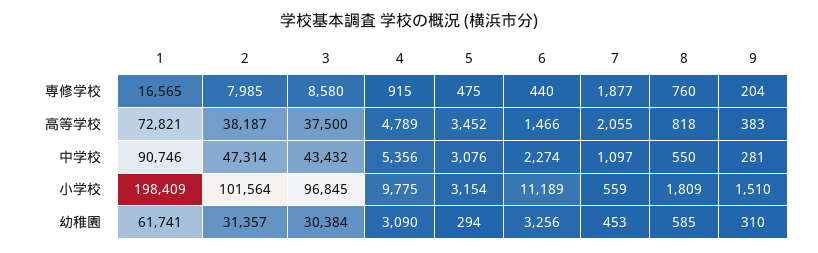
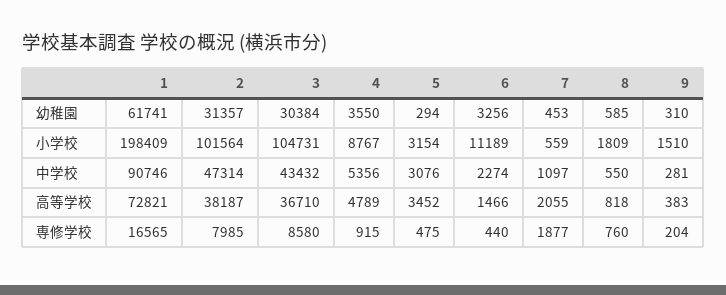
3, 高等学校: 37500 -> 36710
3, 小学校: 96845 -> 104731
4, 小学校: 9775 -> 8767
4, 幼稚園: 3090 -> 3550

